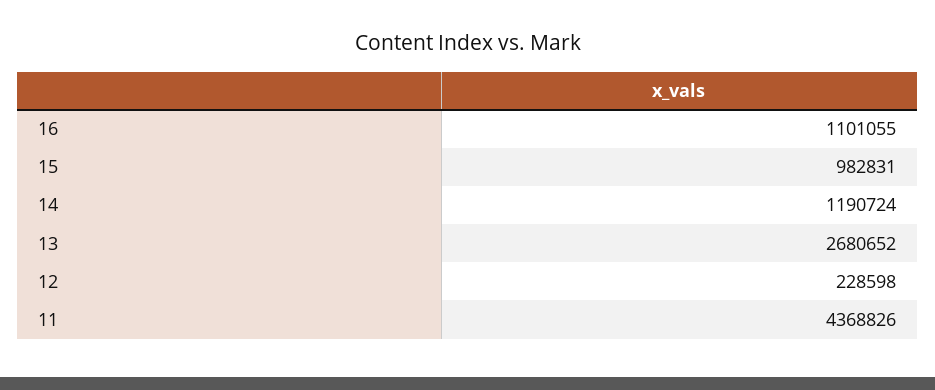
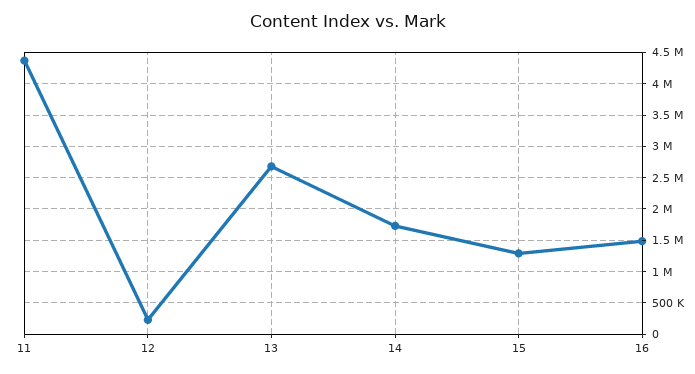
16: 1101055 -> 1500000
15: 982831 -> 1300000
14: 1190724 -> 1700000

